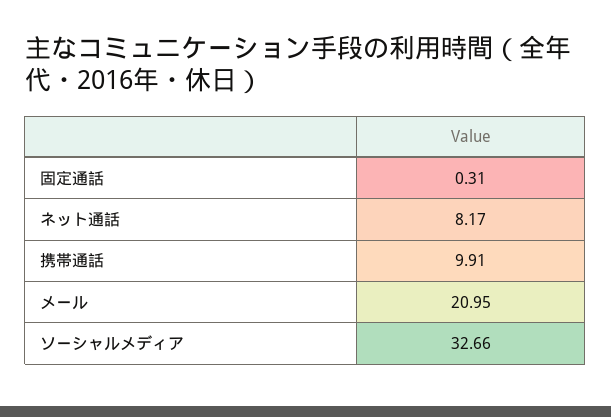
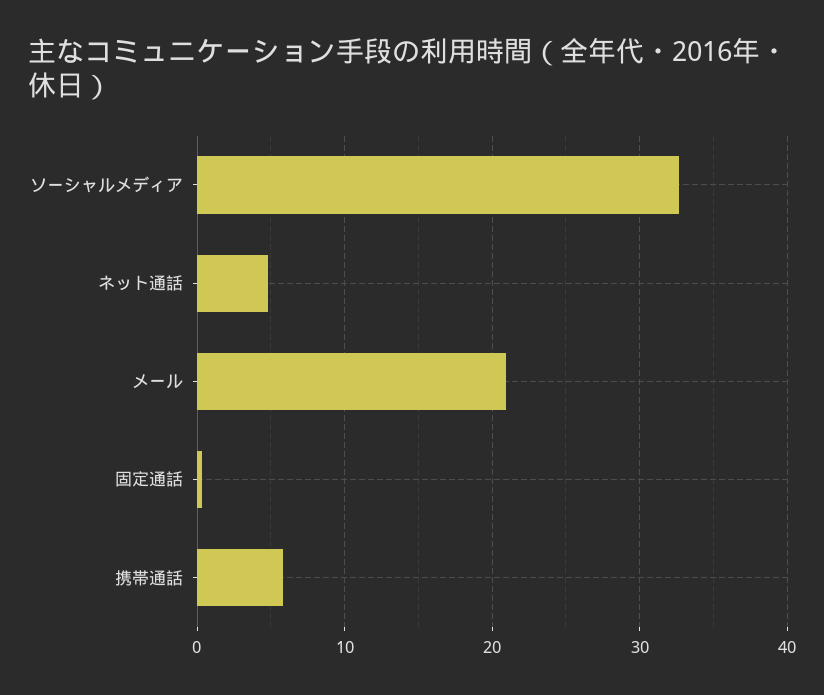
ネット通話: 8.17 -> 5
携帯通話: 9.91 -> 6

